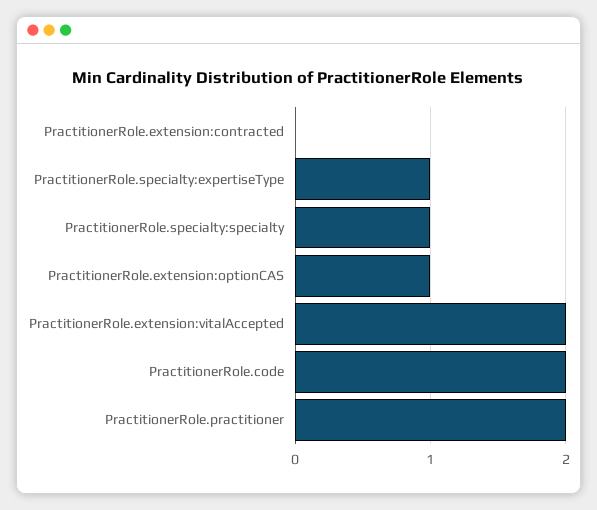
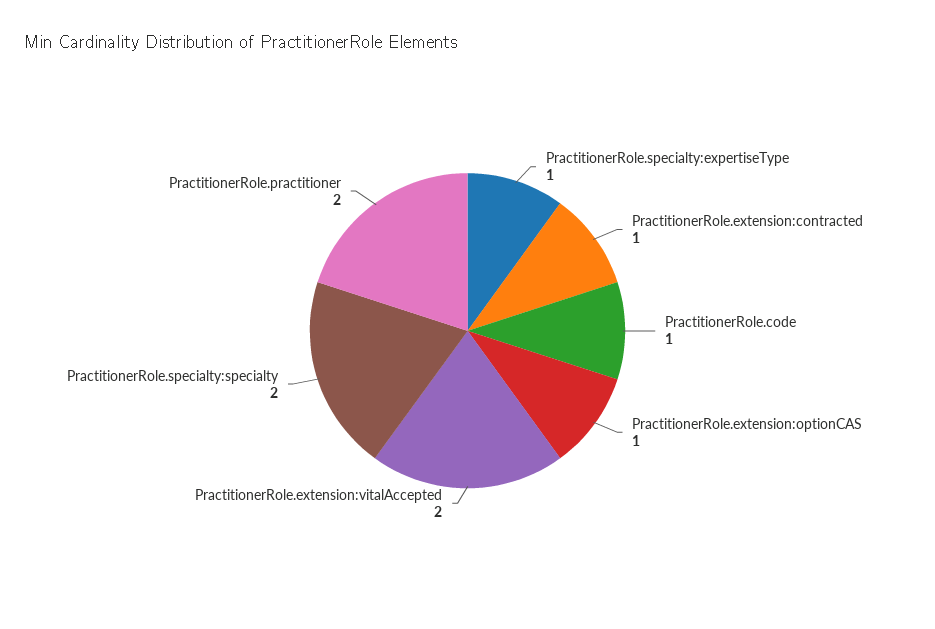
PractitionerRole.extension:contracted: 0 -> 1
PractitionerRole.specialty:specialty: 1 -> 2
PractitionerRole.code: 2 -> 1

